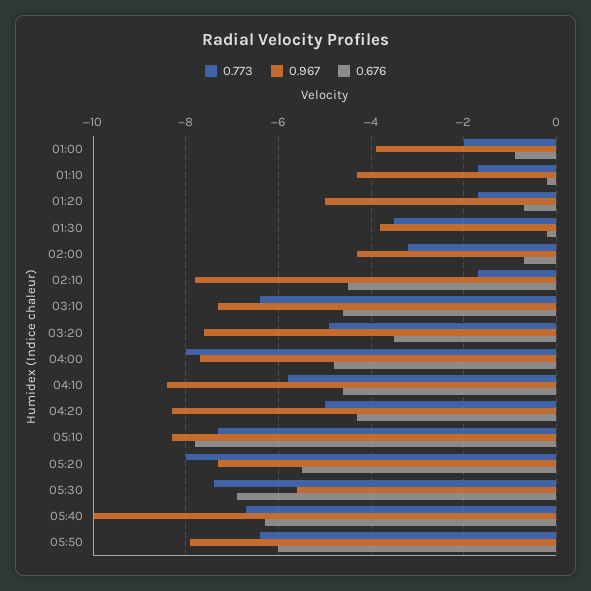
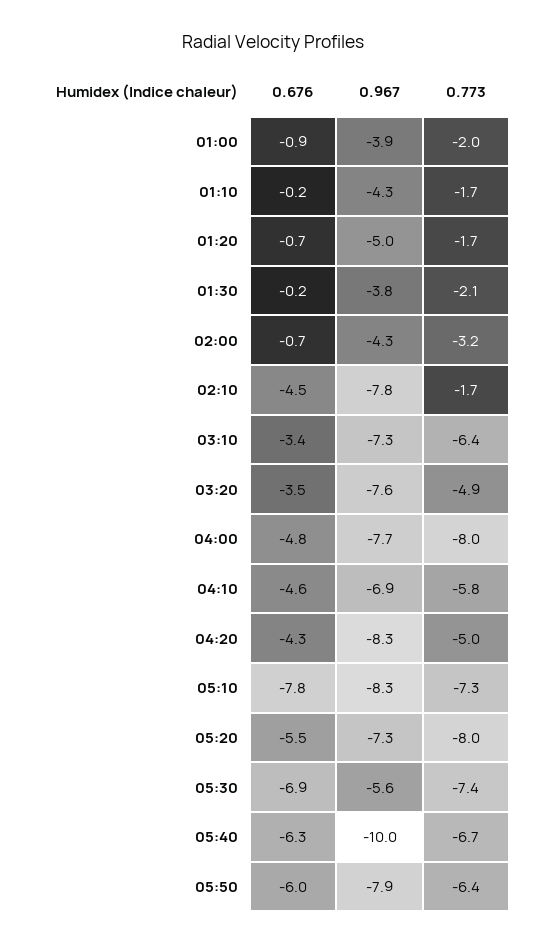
0.773, 01:30: -3.5 -> -2.1
0.676, 03:10: -4.5 -> -3.4
0.967, 04:10: -8.5 -> -6.9

